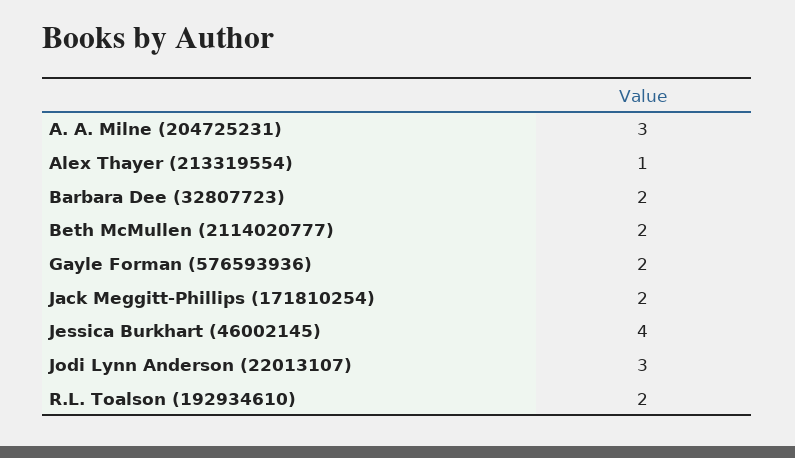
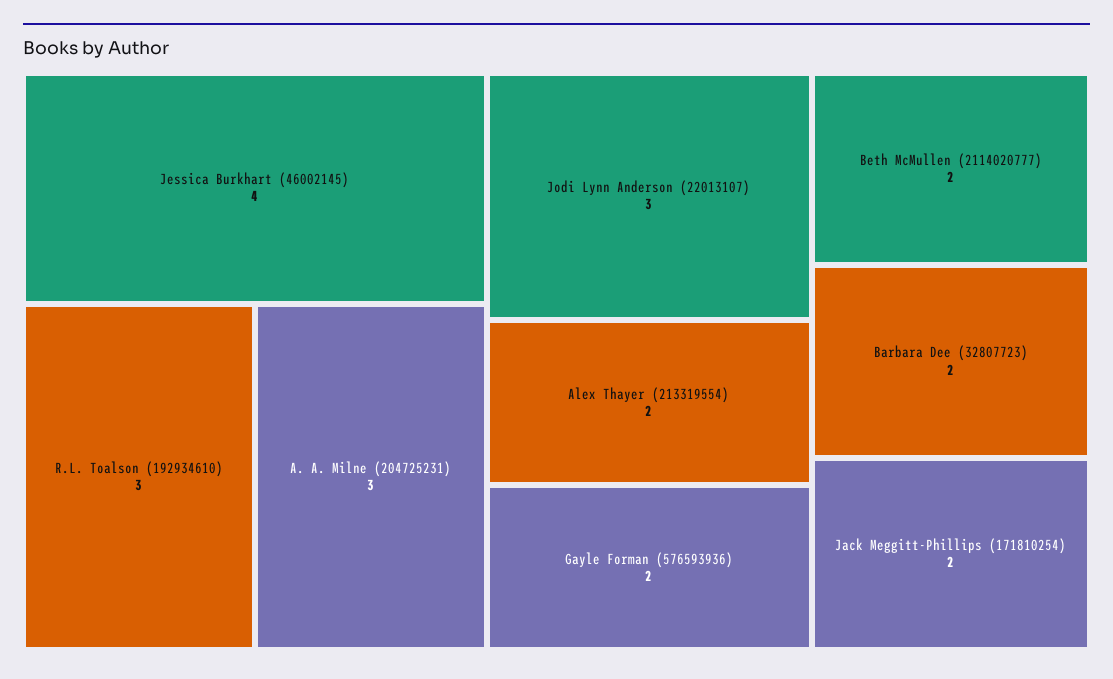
Alex Thayer (213319554): 1 -> 2
R.L. Toalson (192934610): 2 -> 3

